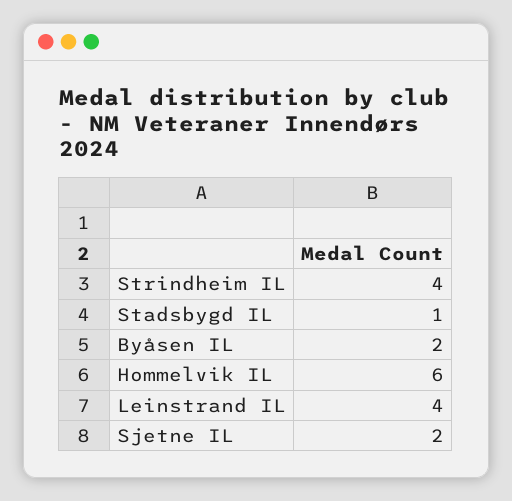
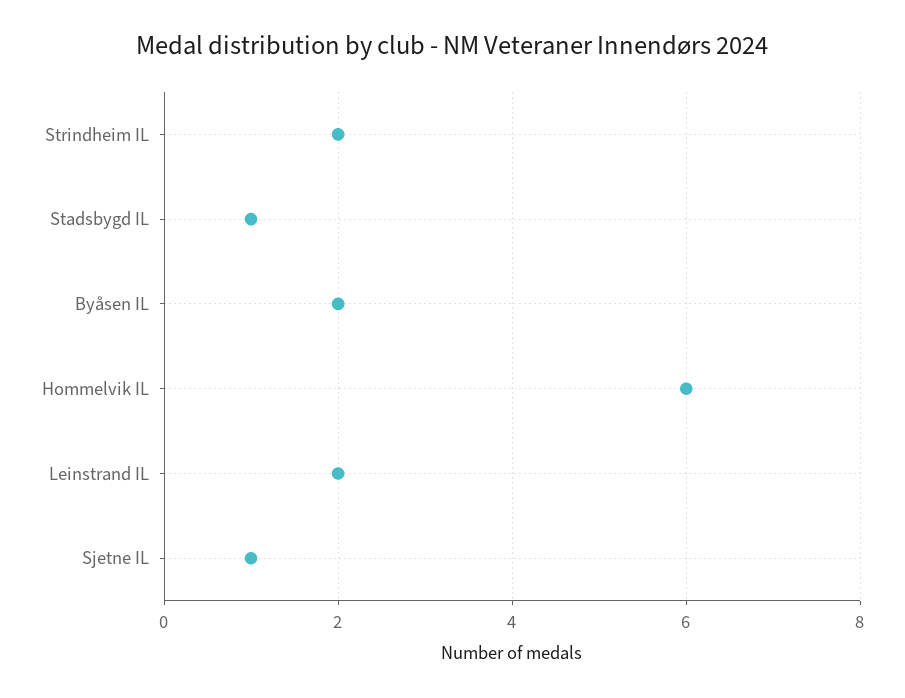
Strindheim IL: 4 -> 2
Leinstrand IL: 4 -> 2
Sjetne IL: 2 -> 1

